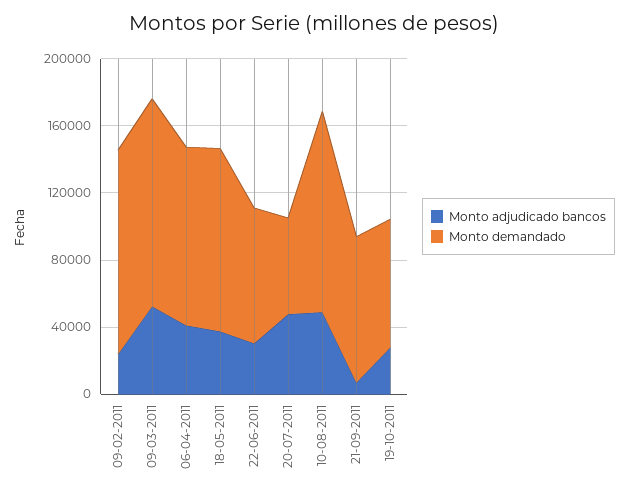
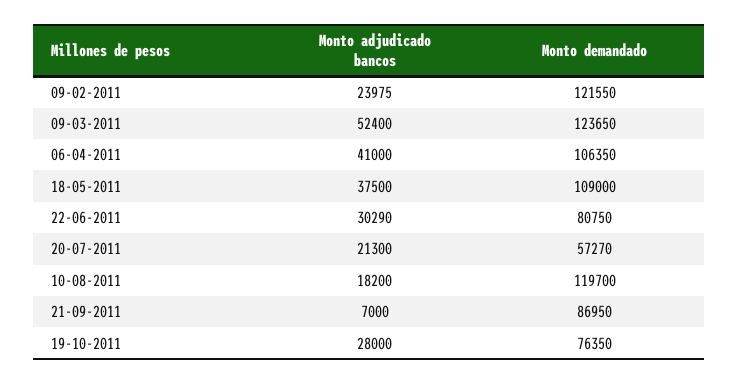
Monto adjudicado bancos, 20-07-2011: 50000 -> 21300
Monto adjudicado bancos, 10-08-2011: 50000 -> 18200

